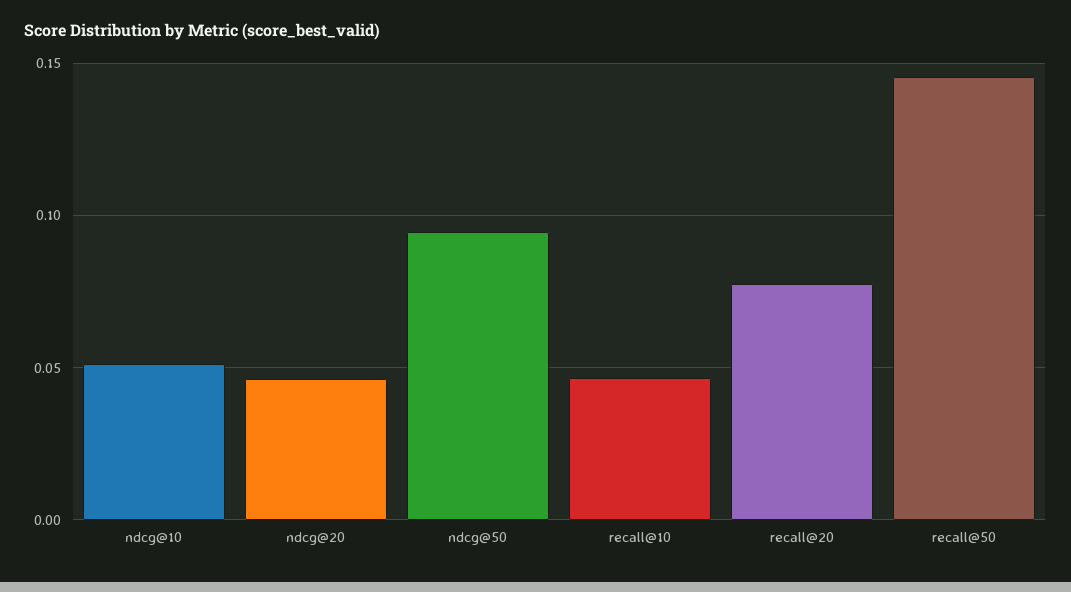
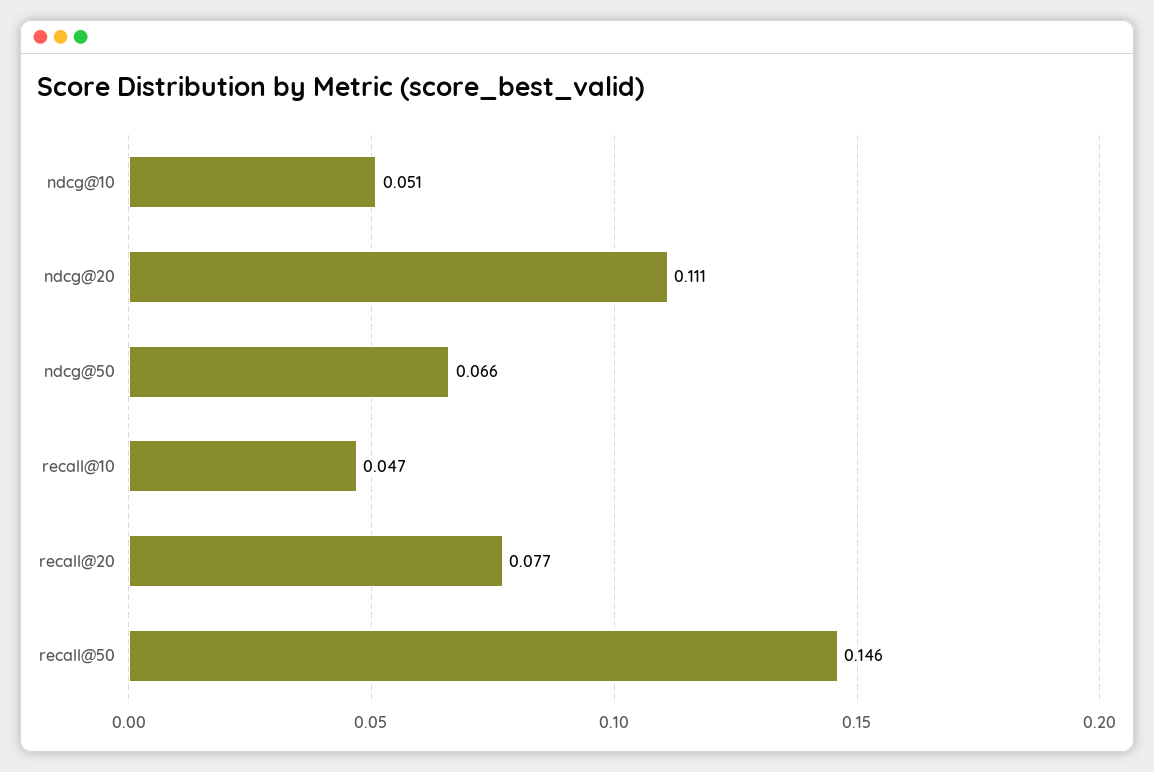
ndcg@20: 0.045 -> 0.111
ndcg@50: 0.095 -> 0.066

